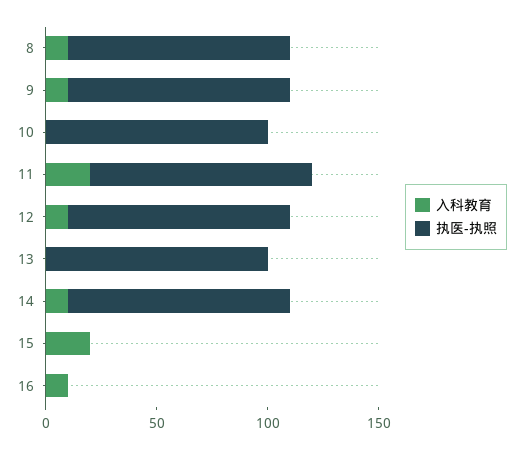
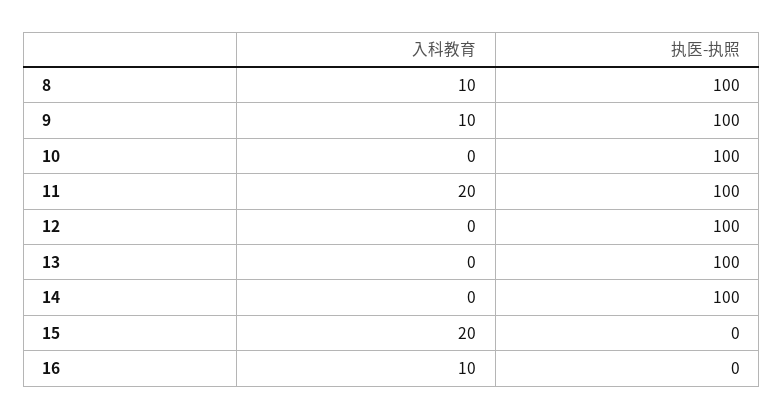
入科教育, 12: 10 -> 0
入科教育, 14: 10 -> 0

